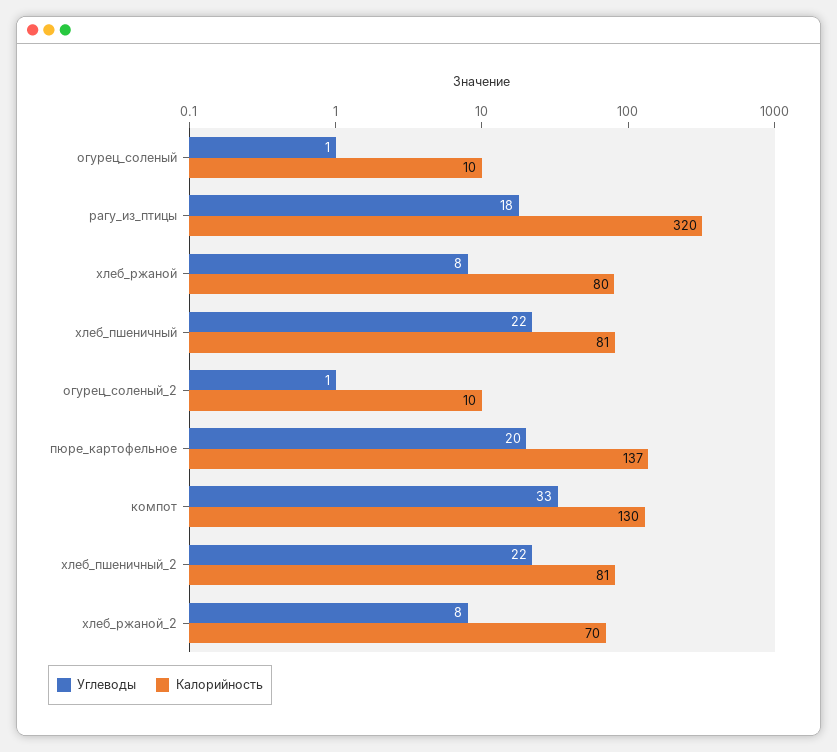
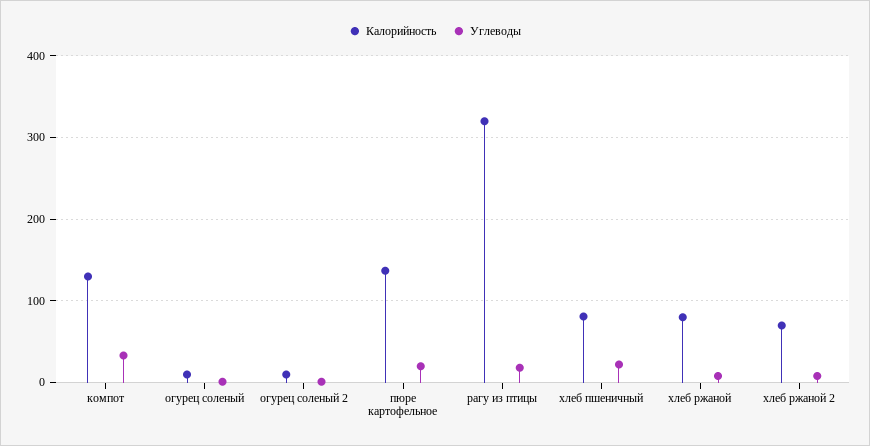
Углеводы, хлеб_пшеничный_2: 22 -> none
Калорийность, хлеб_пшеничный_2: 81 -> none

